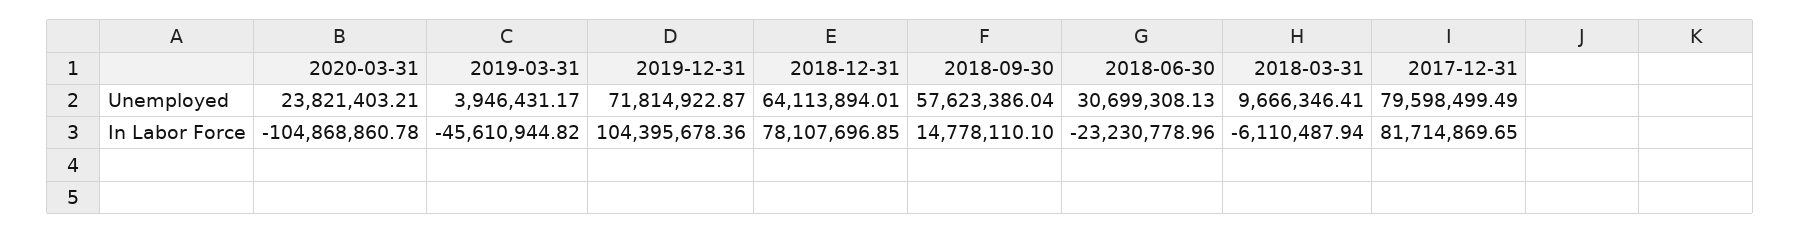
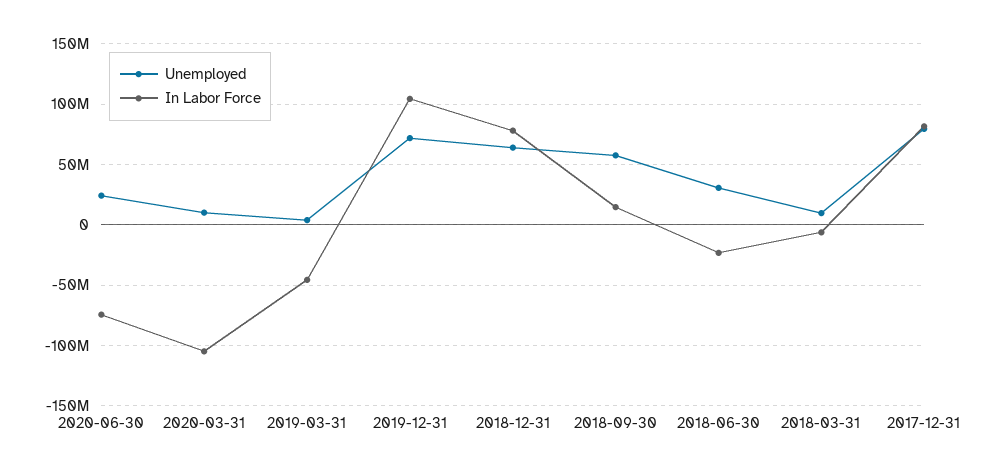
Unemployed, 2020-03-31: 23821403.21 -> 10000000
Unemployed, 2020-06-30: none -> 25000000
In Labor Force, 2020-06-30: none -> -75000000

